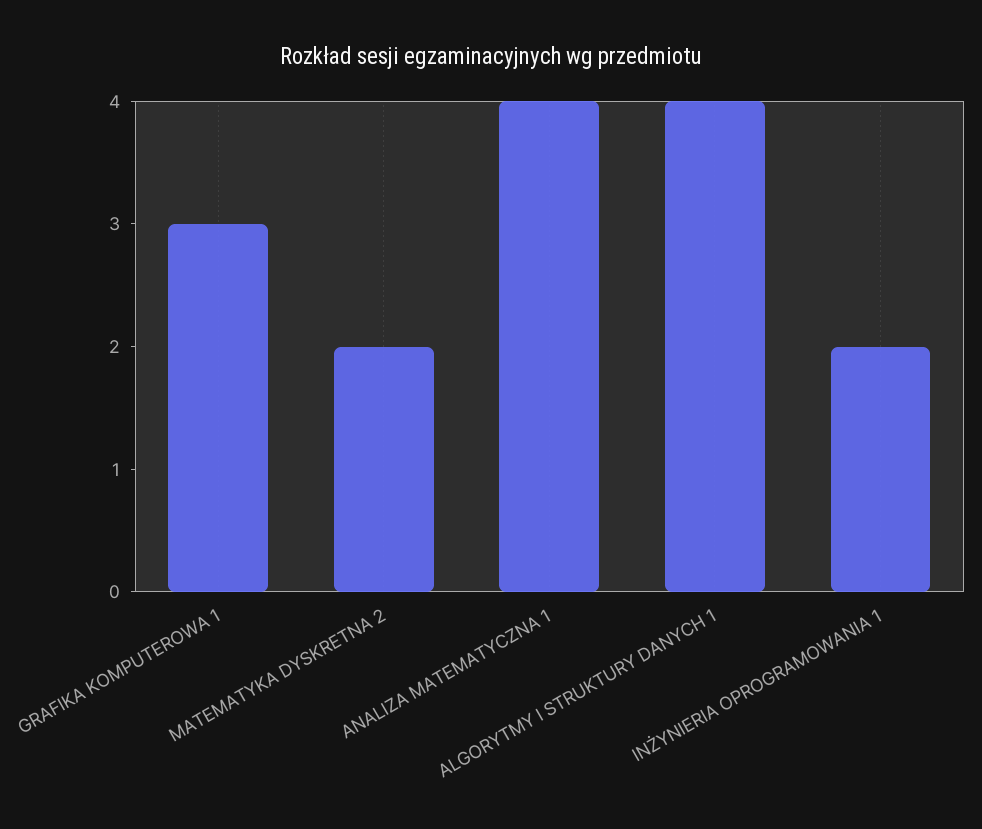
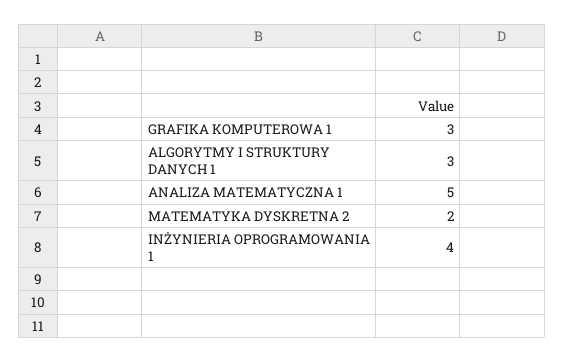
ANALIZA MATEMATYCZNA 1: 4 -> 5
ALGORYTMY I STRUKTURY DANYCH 1: 4 -> 3
INŻYNIERIA OPROGRAMOWANIA 1: 2 -> 4

